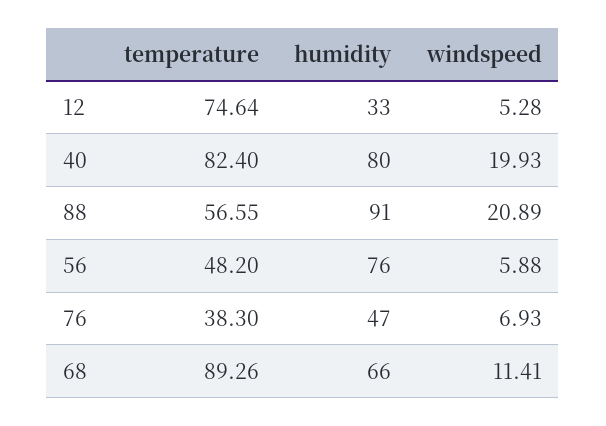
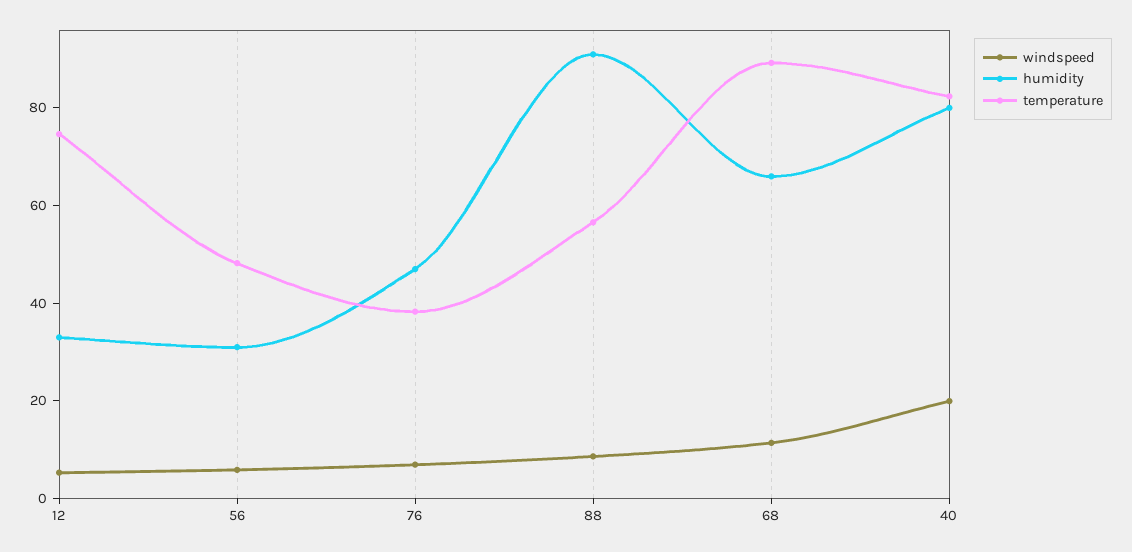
windspeed, 88: 20.89 -> 10
humidity, 56: 76 -> 30

